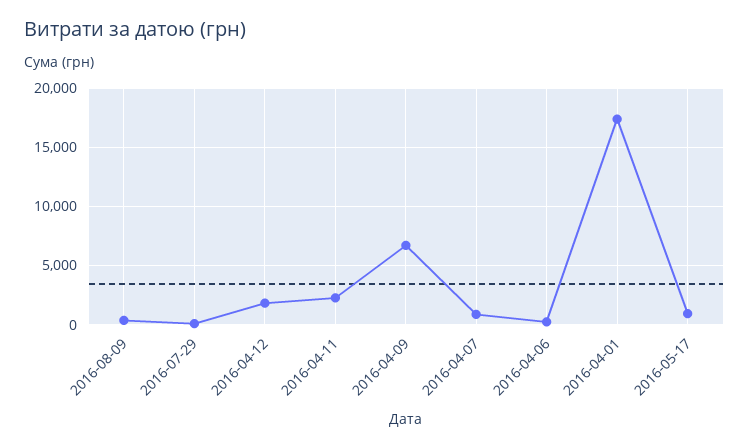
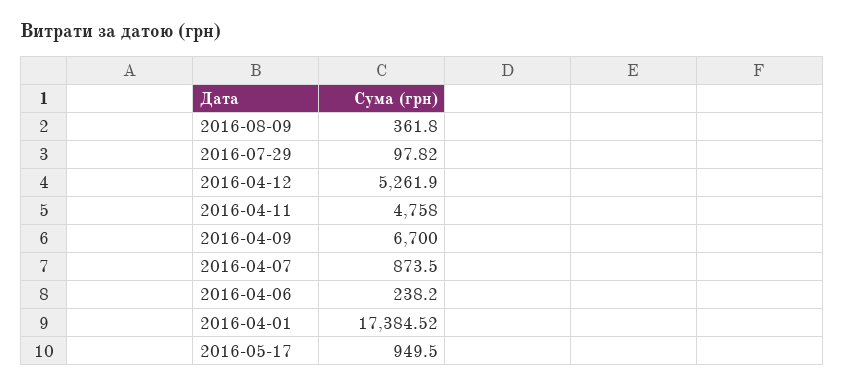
2016-04-12: 2000 -> 5261.9
2016-04-11: 2000 -> 4758

